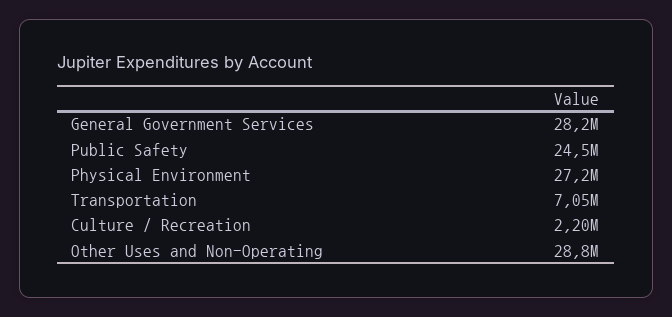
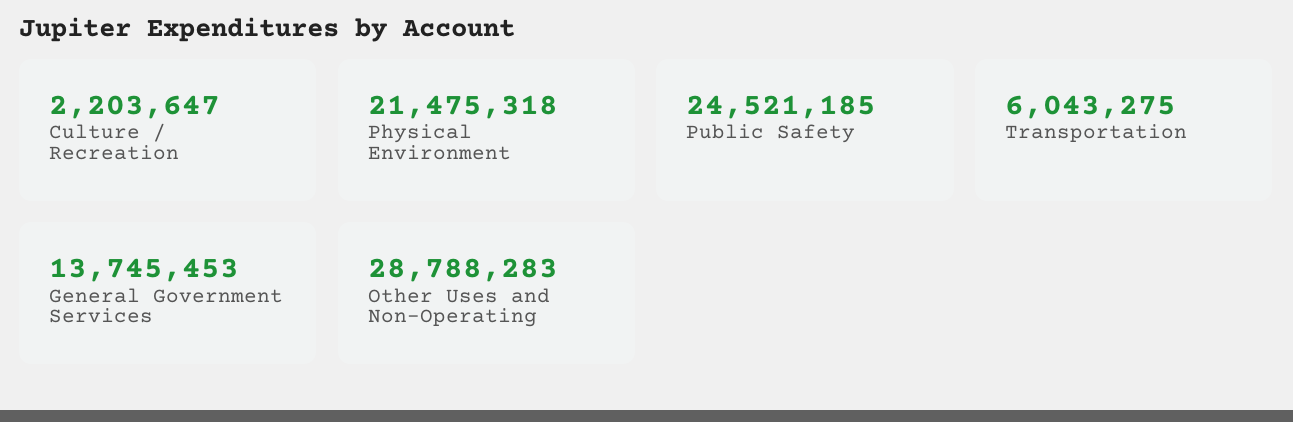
General Government Services: 28200000 -> 13745453
Physical Environment: 27200000 -> 21475318
Transportation: 7050000 -> 6043275

